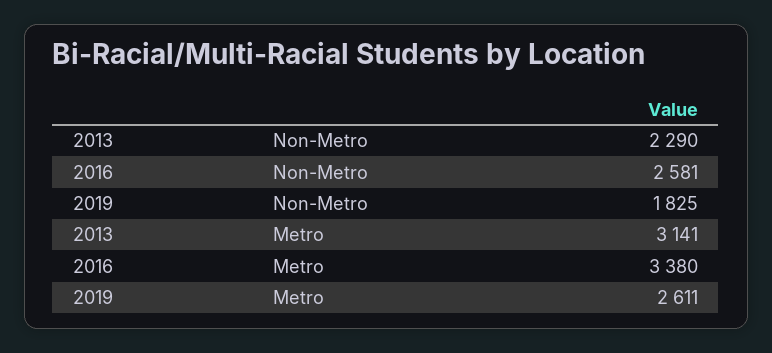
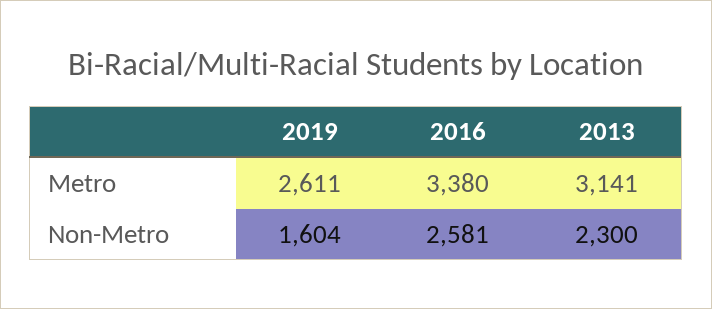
2013, Non-Metro: 2290 -> 2300
2019, Non-Metro: 1825 -> 1604

